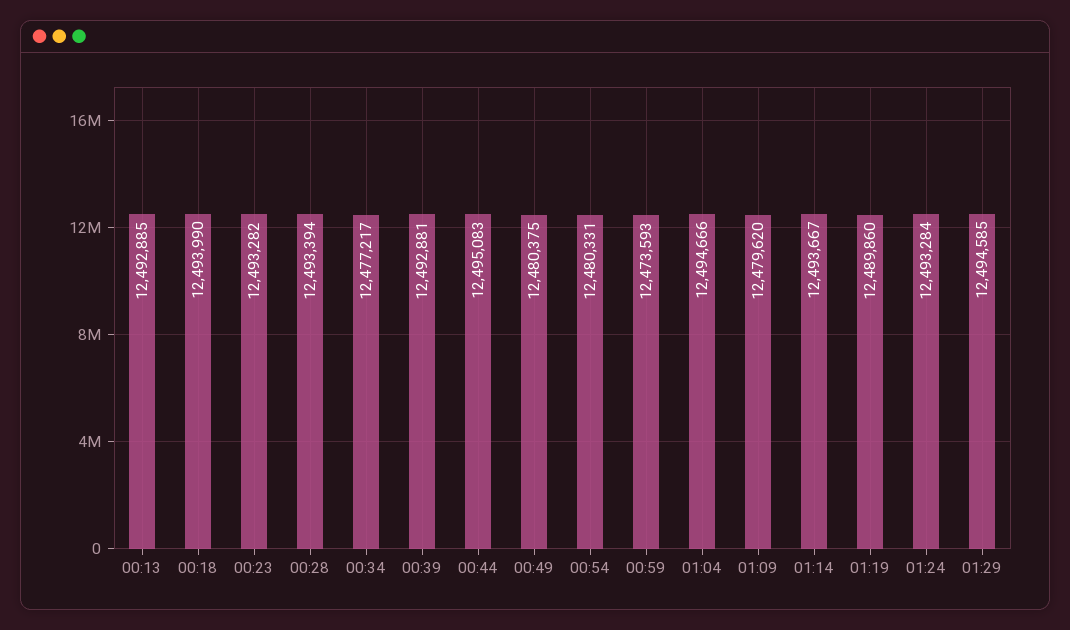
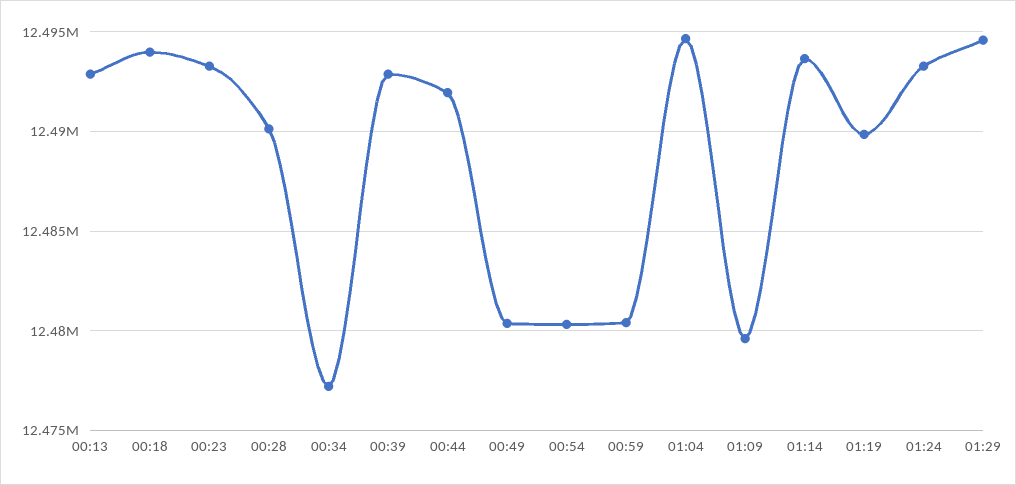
00:28: 12493394 -> 12490000
00:44: 12495083 -> 12492000
00:59: 12473593 -> 12480500

